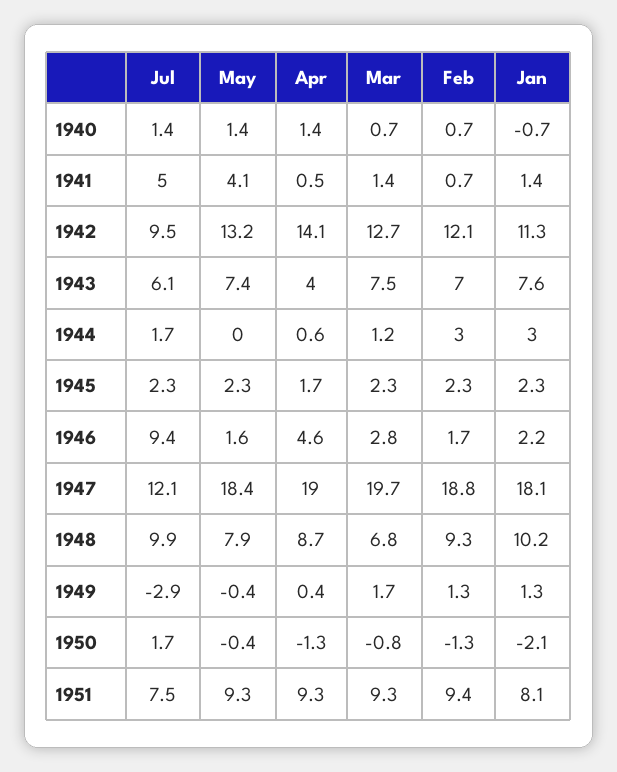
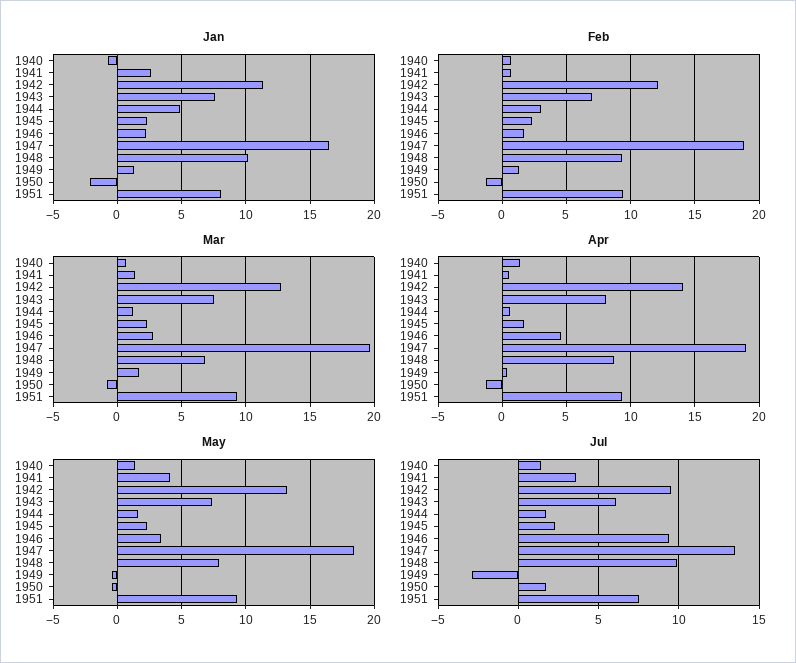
Jul, 1941: 5 -> 3.5
Jan, 1941: 1.4 -> 2.5
Apr, 1943: 4 -> 8
May, 1944: 0 -> 1.5
Jan, 1944: 3 -> 5
May, 1946: 1.6 -> 3.5
Jul, 1947: 12.1 -> 13.5
Jan, 1947: 18.1 -> 16.5

